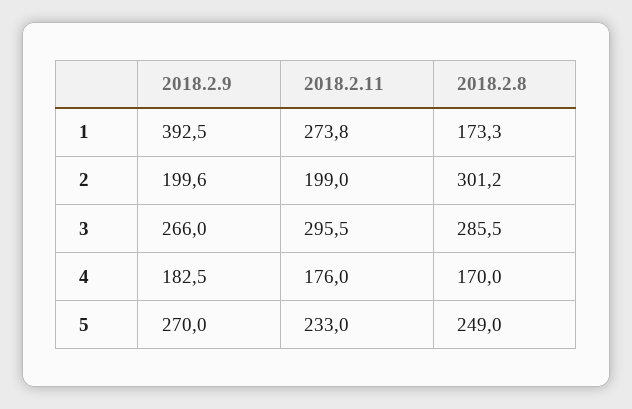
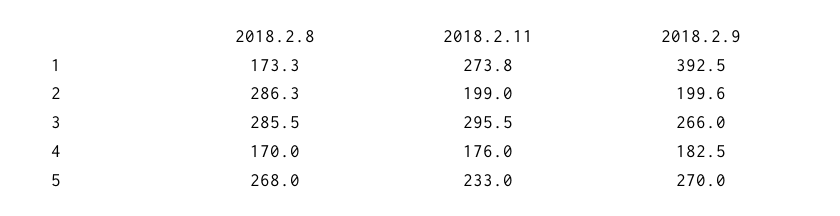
2018.2.8, 2: 301.2 -> 286.3
2018.2.8, 5: 249 -> 268

